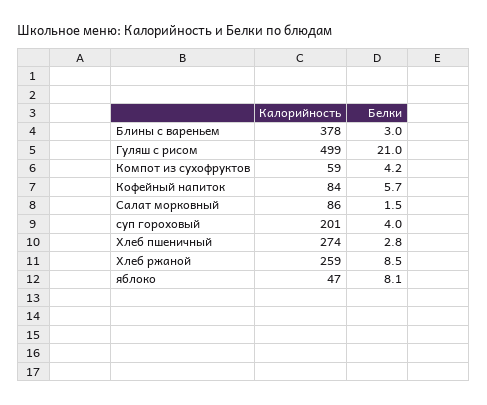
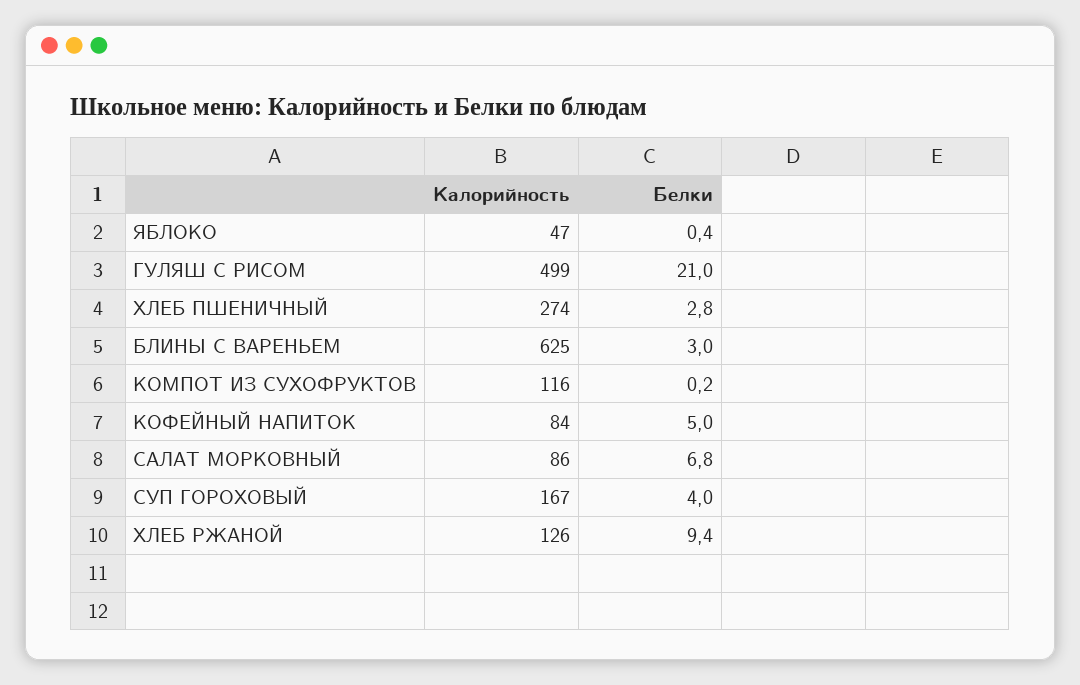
Калорийность, Блины с вареньем: 378 -> 625
Калорийность, Компот из сухофруктов: 59 -> 116
Белки, Компот из сухофруктов: 4.2 -> 0.2
Белки, Кофейный напиток: 5.7 -> 5
Белки, Салат морковный: 1.5 -> 6.8
Калорийность, суп гороховый: 201 -> 167
Калорийность, Хлеб ржаной: 259 -> 126
Белки, Хлеб ржаной: 8.5 -> 9.4
Белки, яблоко: 8.1 -> 0.4

